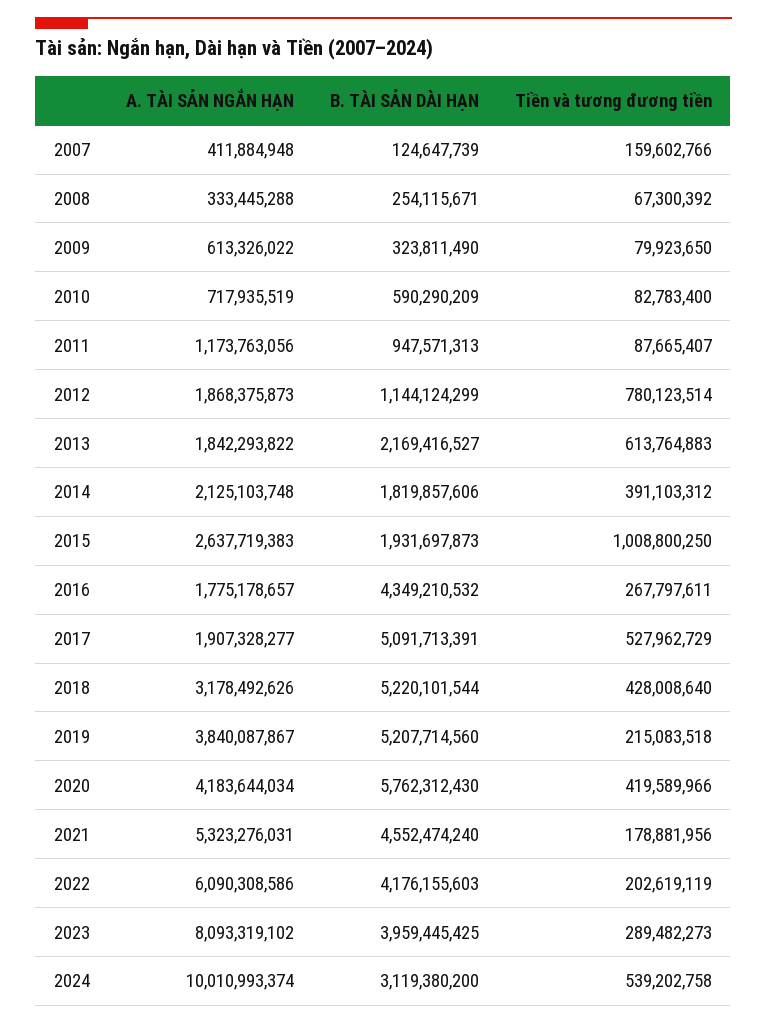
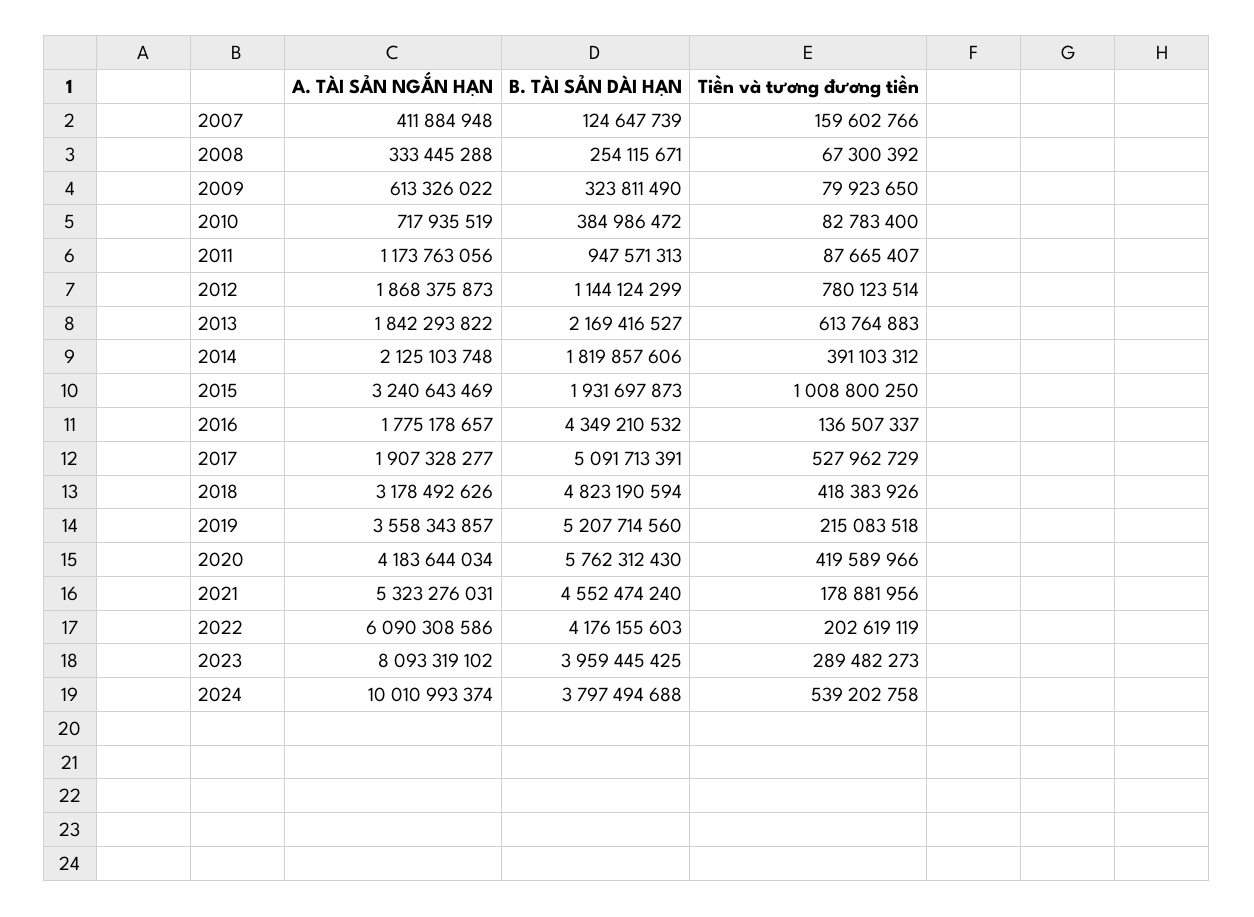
B. TÀI SẢN DÀI HẠN, 2010: 590290209 -> 384986472
A. TÀI SẢN NGẮN HẠN, 2015: 2637719383 -> 3240643469
Tiền và tương đương tiền, 2016: 267797611 -> 136507337
B. TÀI SẢN DÀI HẠN, 2018: 5220101544 -> 4823190594
Tiền và tương đương tiền, 2018: 428008640 -> 418383926
A. TÀI SẢN NGẮN HẠN, 2019: 3840087867 -> 3558343857
B. TÀI SẢN DÀI HẠN, 2024: 3119380200 -> 3797494688

